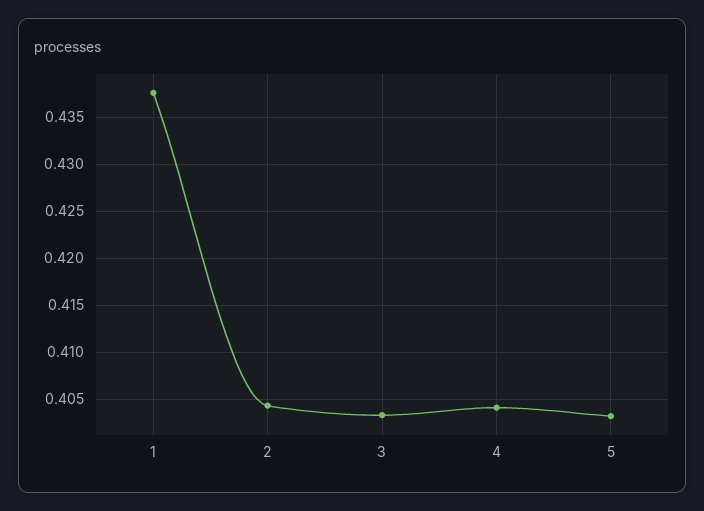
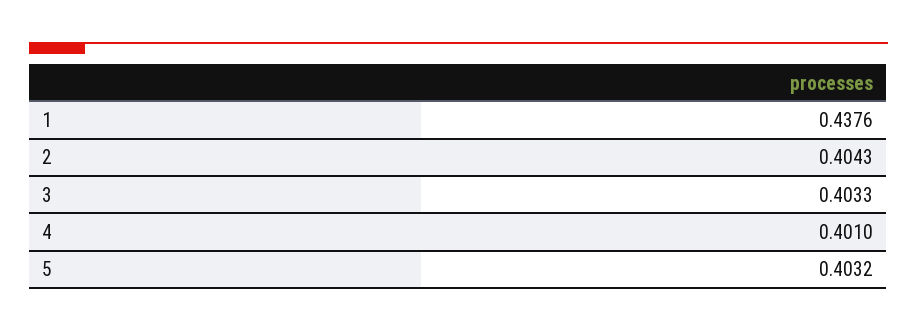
4: 0.404 -> 0.401

